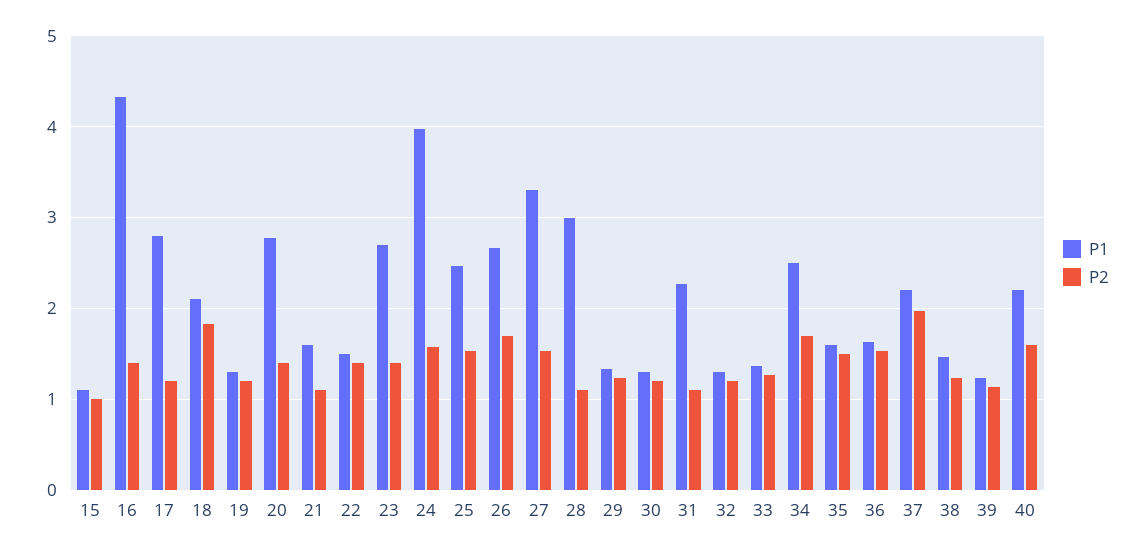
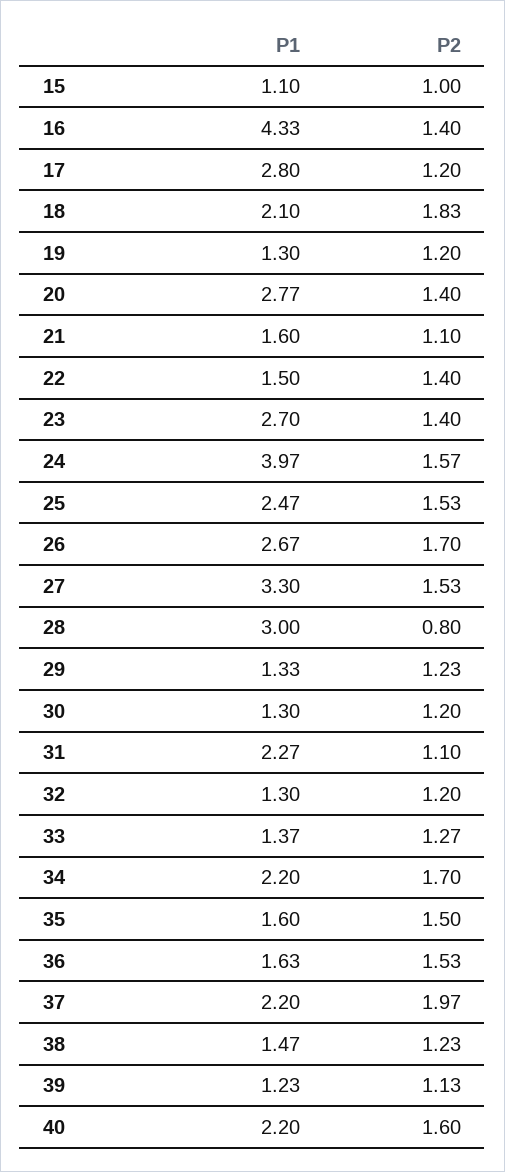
P2, 28: 1.1 -> 0.8
P1, 34: 2.5 -> 2.2

